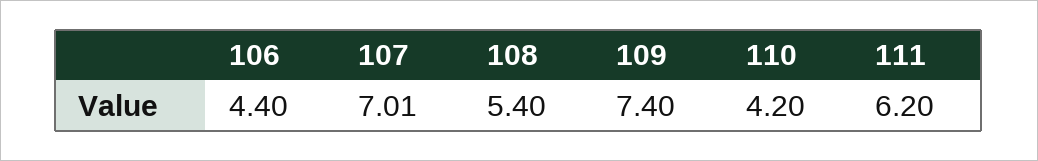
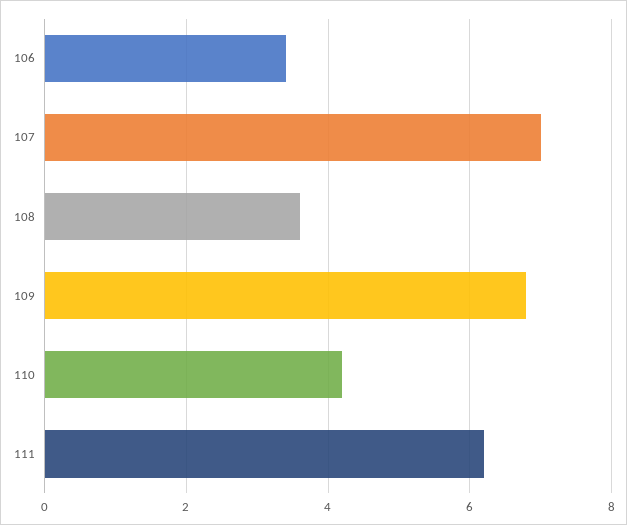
106: 4.4 -> 3.4
108: 5.4 -> 3.6
109: 7.4 -> 6.8

